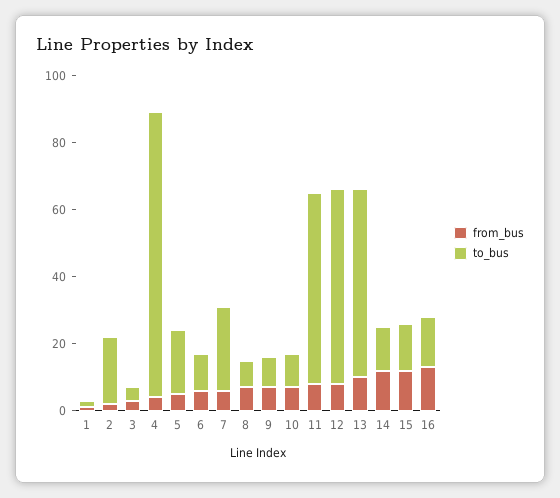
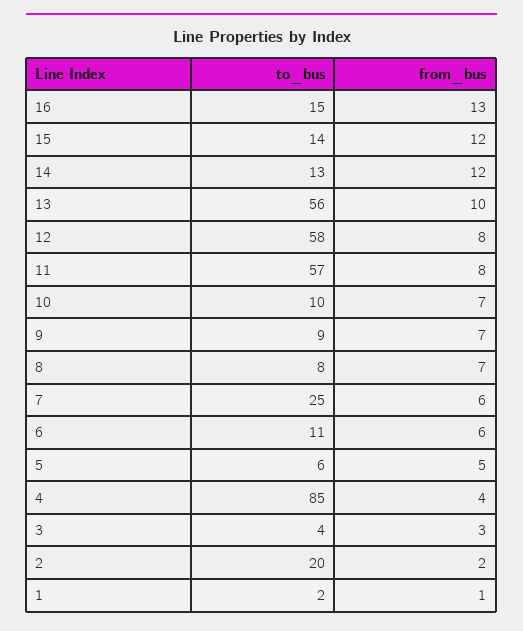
to_bus, 5: 20 -> 6

